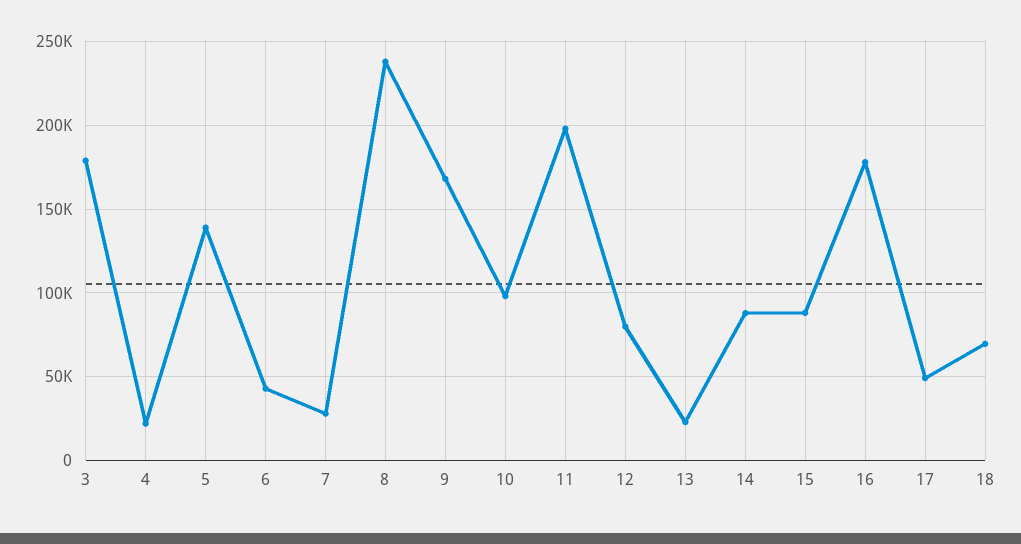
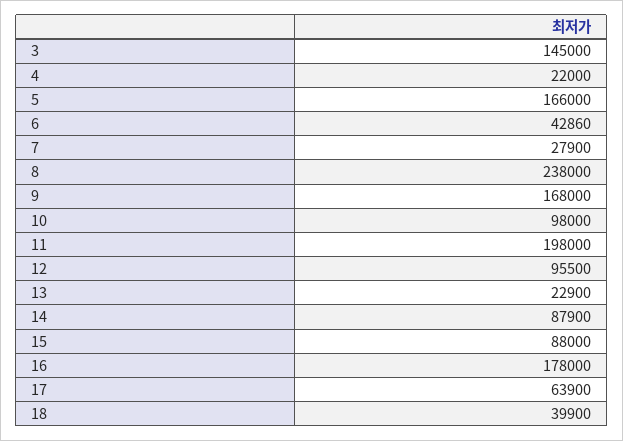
3: 180000 -> 145000
5: 140000 -> 166000
12: 80000 -> 95500
17: 50000 -> 63900
18: 70000 -> 39900

